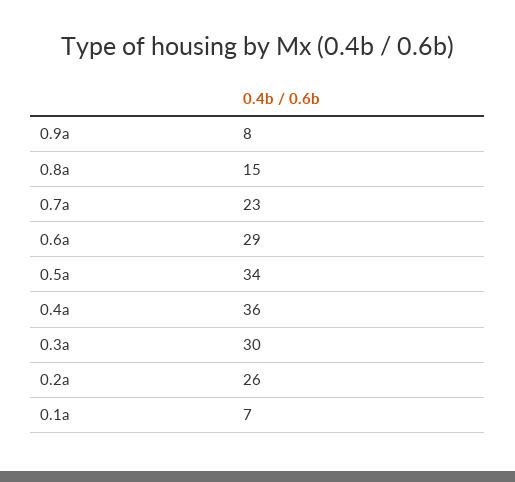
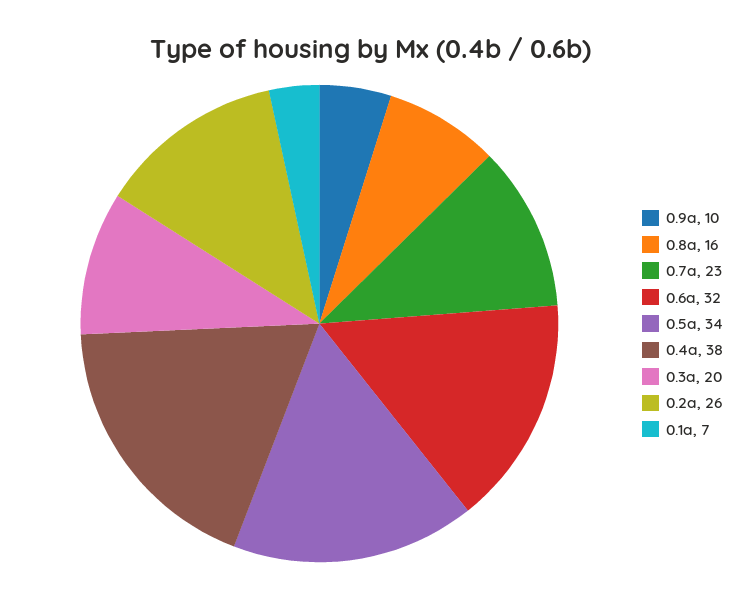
0.9a: 8 -> 10
0.8a: 15 -> 16
0.6a: 29 -> 32
0.4a: 36 -> 38
0.3a: 30 -> 20

